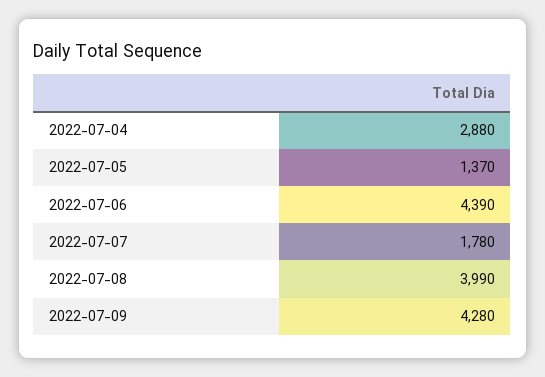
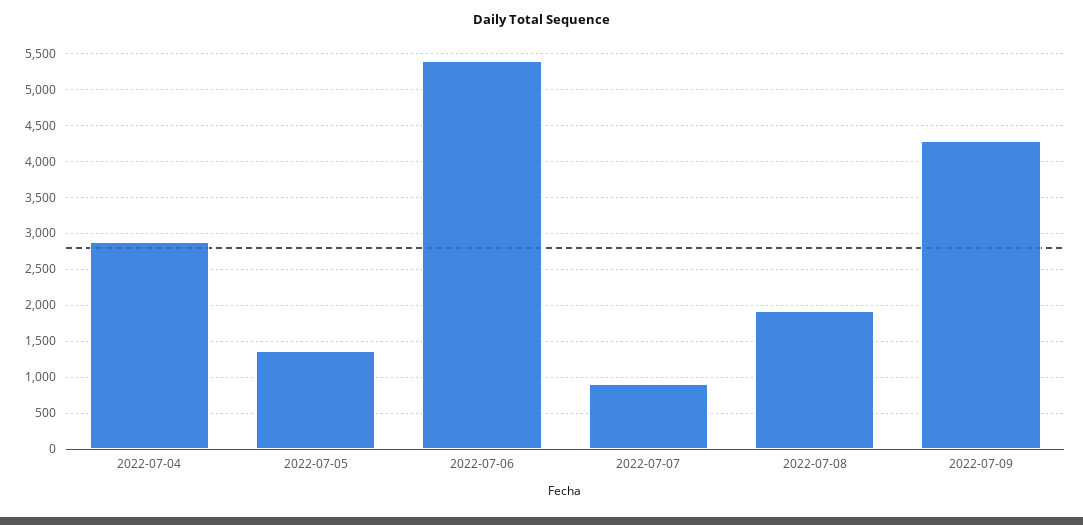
2022-07-06: 4390 -> 5400
2022-07-07: 1780 -> 900
2022-07-08: 3990 -> 1900

